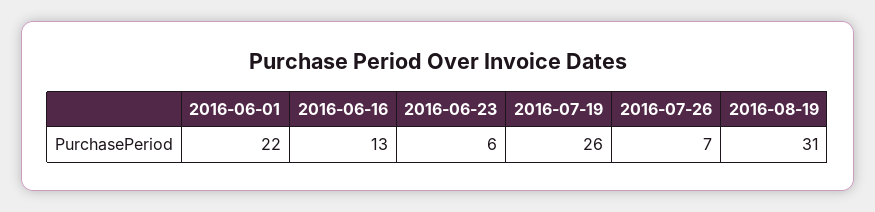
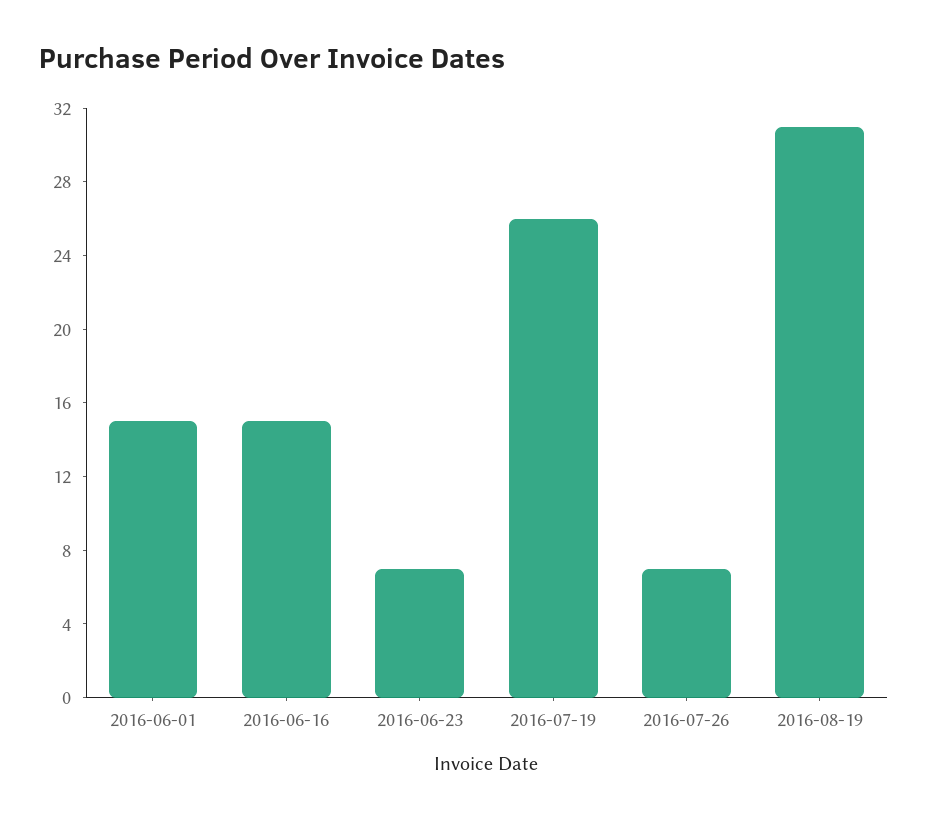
2016-06-01: 22 -> 15
2016-06-16: 13 -> 15
2016-06-23: 6 -> 7

